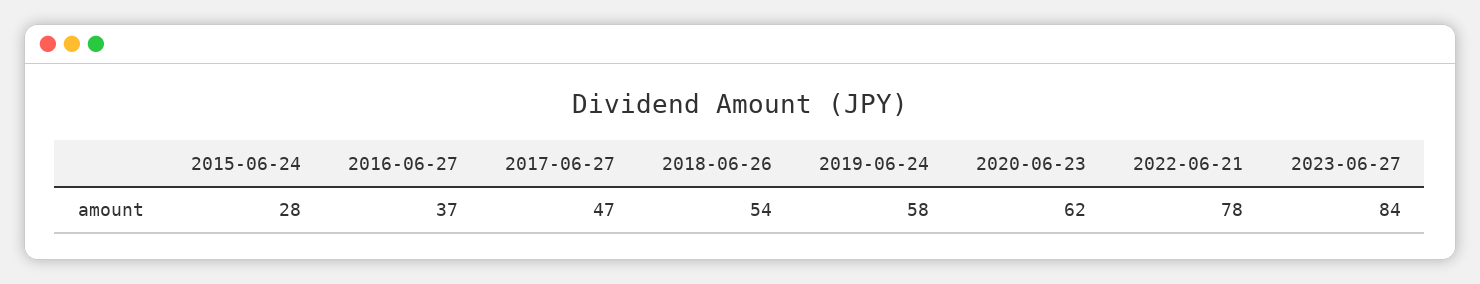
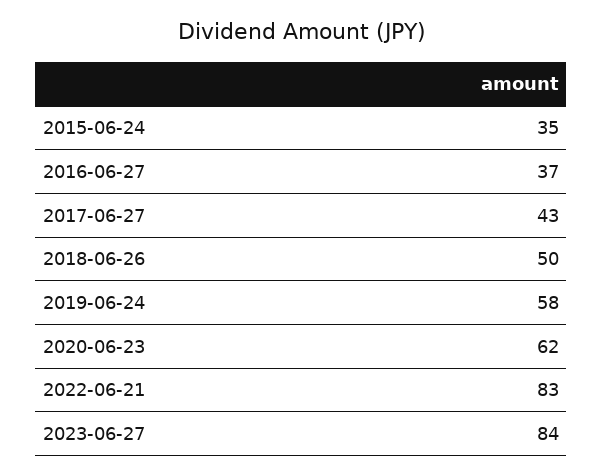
2015-06-24: 28 -> 35
2017-06-27: 47 -> 43
2018-06-26: 54 -> 50
2022-06-21: 78 -> 83

